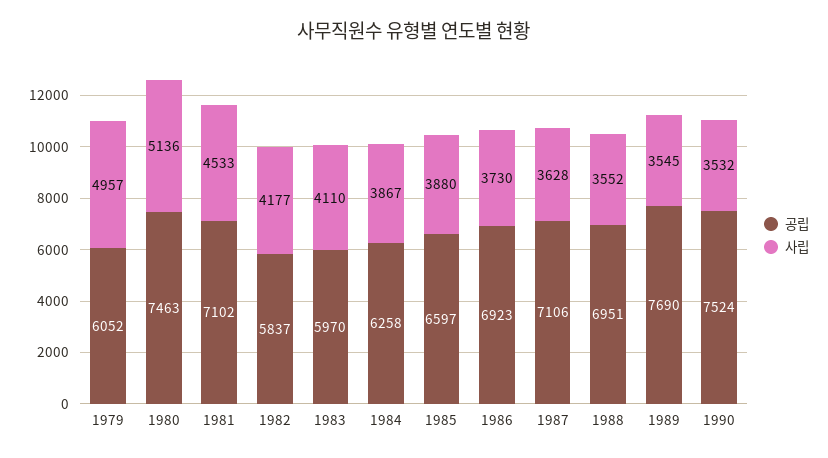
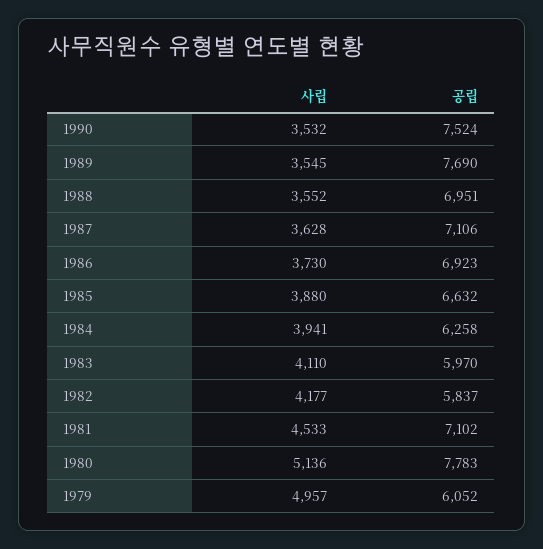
공립, 1980: 7463 -> 7783
사립, 1984: 3867 -> 3941
공립, 1985: 6597 -> 6632

